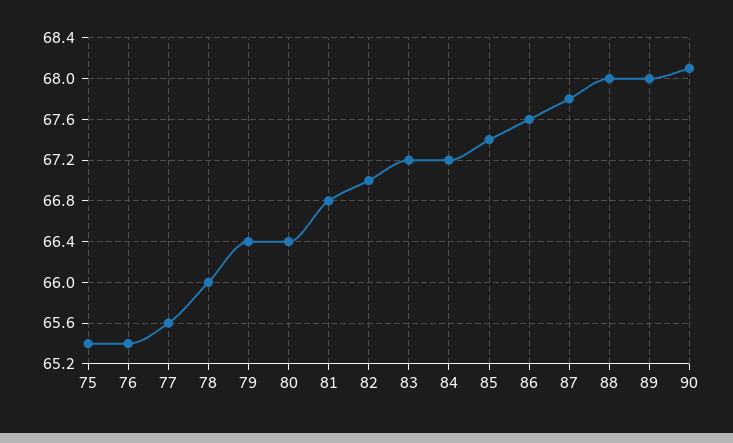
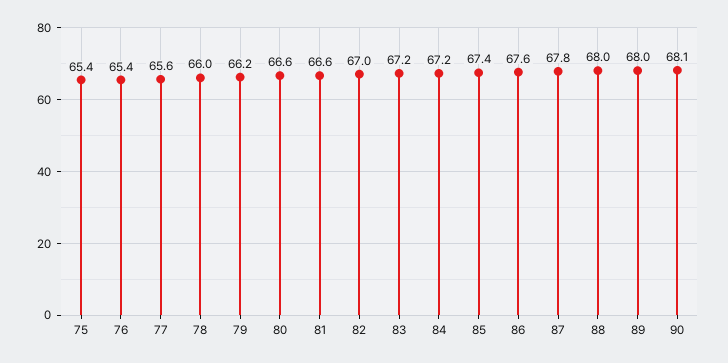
79: 66.4 -> 66.2
80: 66.4 -> 66.6
81: 66.8 -> 66.6

